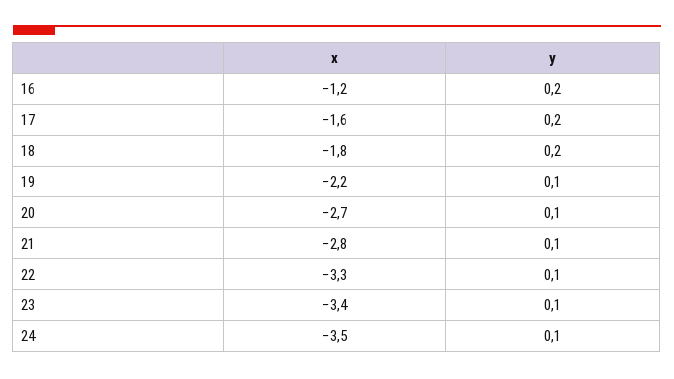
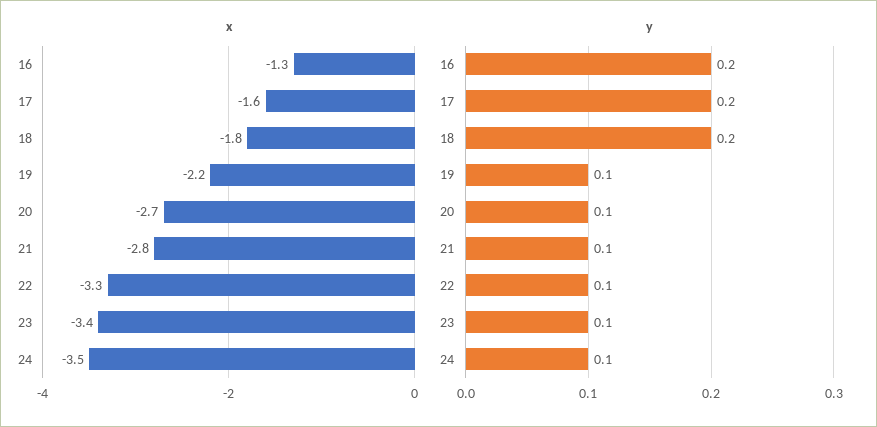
x, 16: -1.2 -> -1.3

